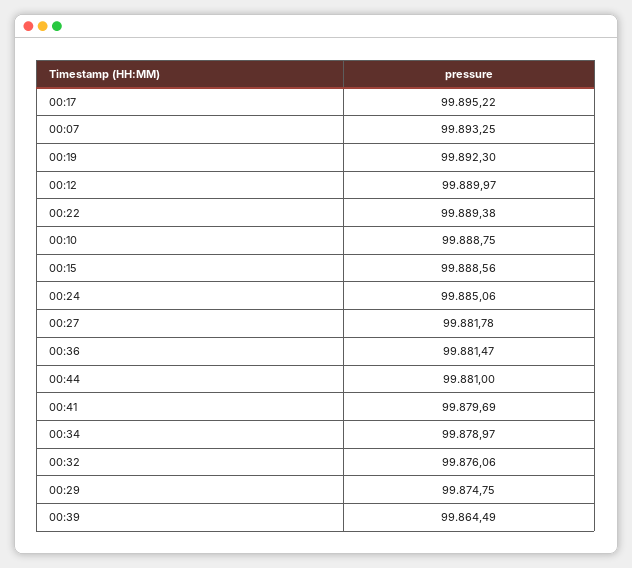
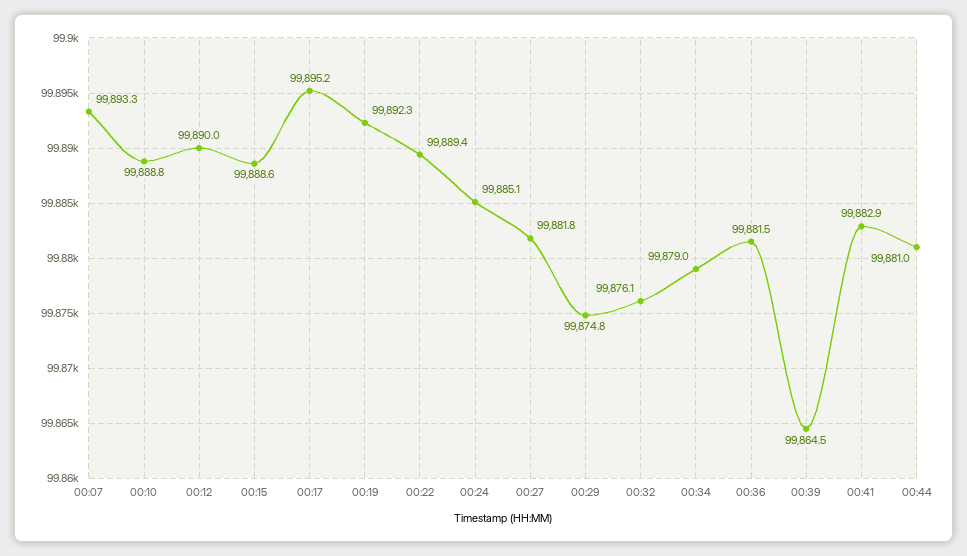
00:41: 99879.69 -> 99882.9

